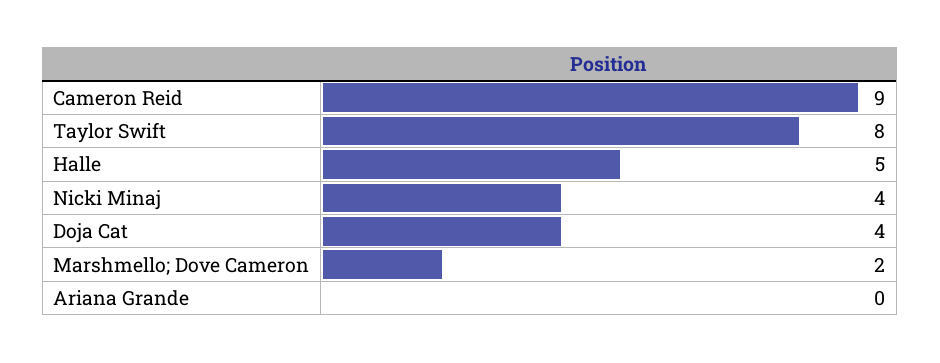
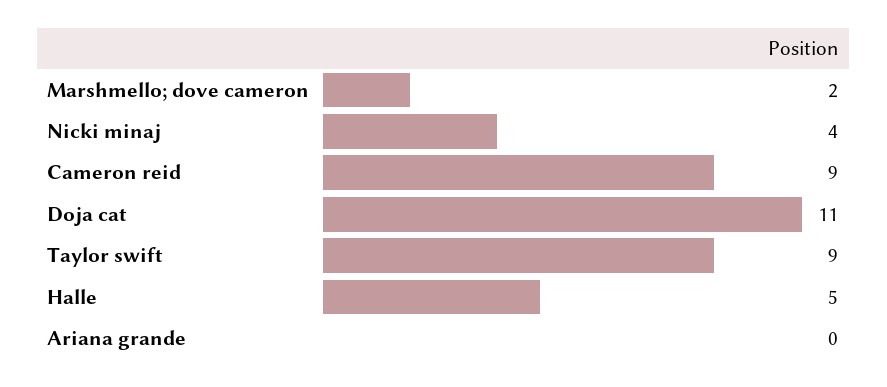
Taylor Swift: 8 -> 9
Doja Cat: 4 -> 11

